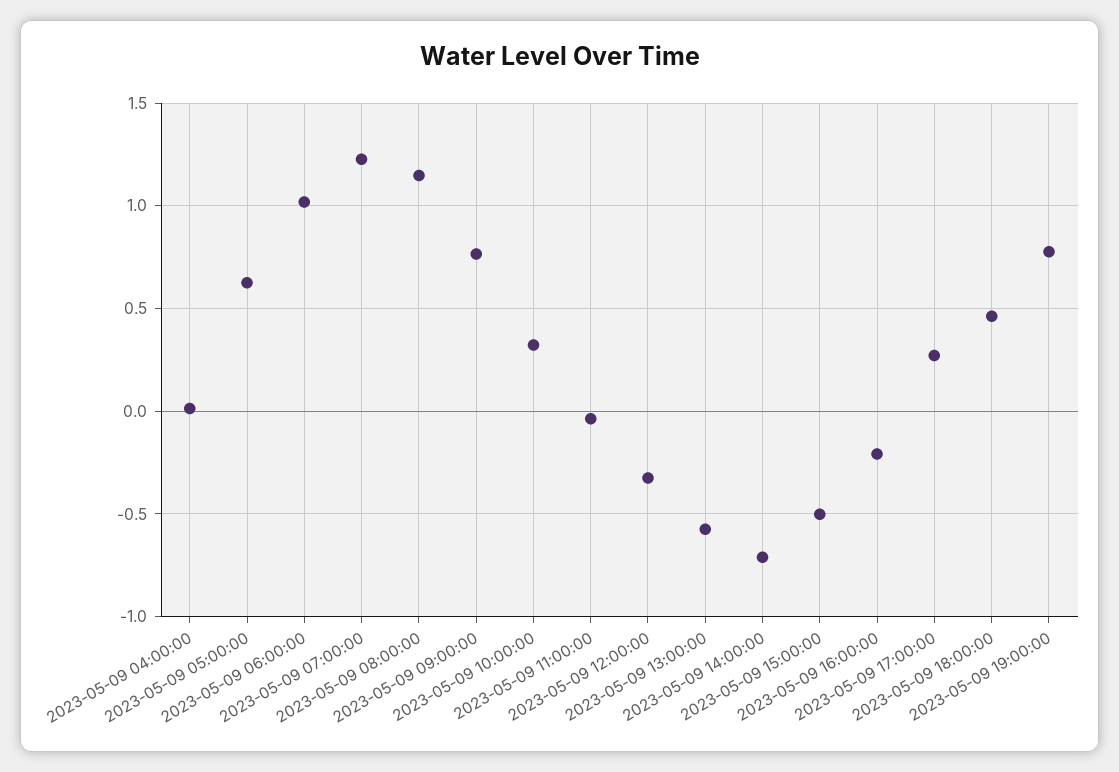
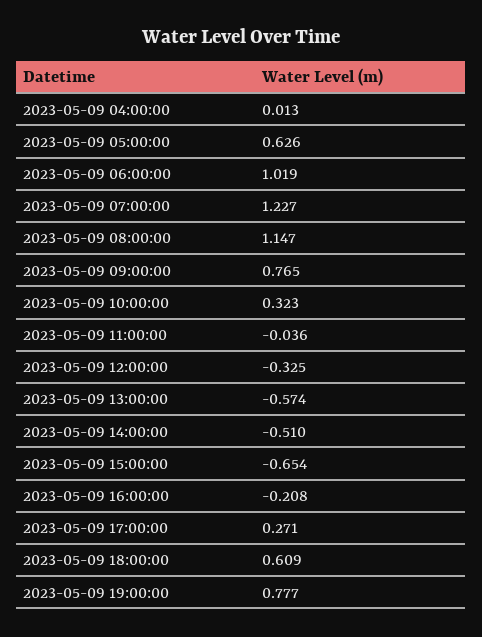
2023-05-09 14:00:00: -0.7 -> -0.51
2023-05-09 15:00:00: -0.5 -> -0.654
2023-05-09 18:00:00: 0.45 -> 0.609

